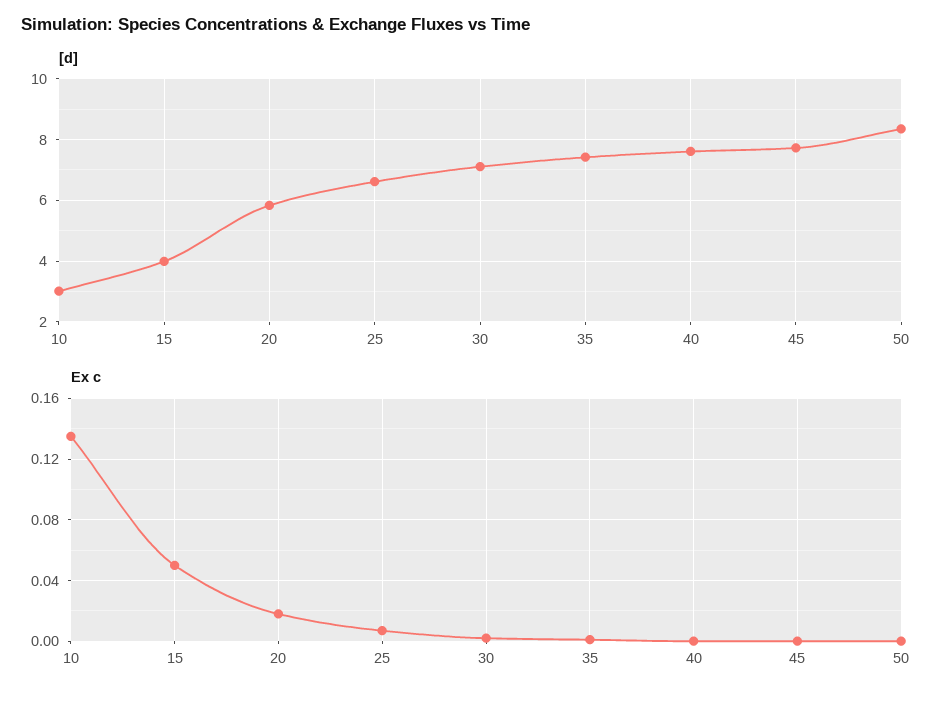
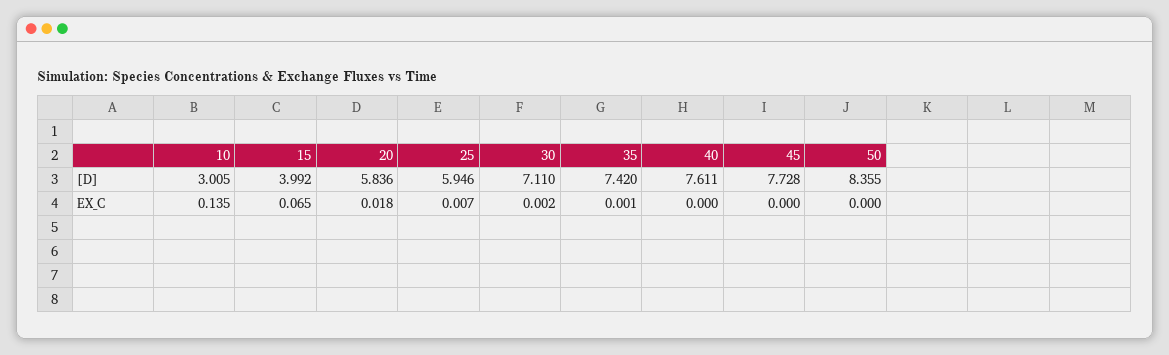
[d], 25: 6.6 -> 5.946
Ex c, 15: 0.05 -> 0.065

